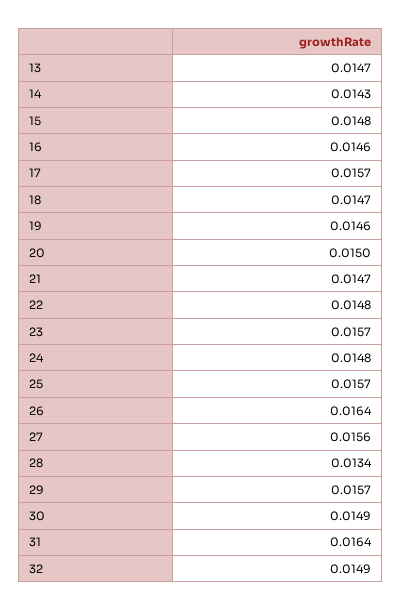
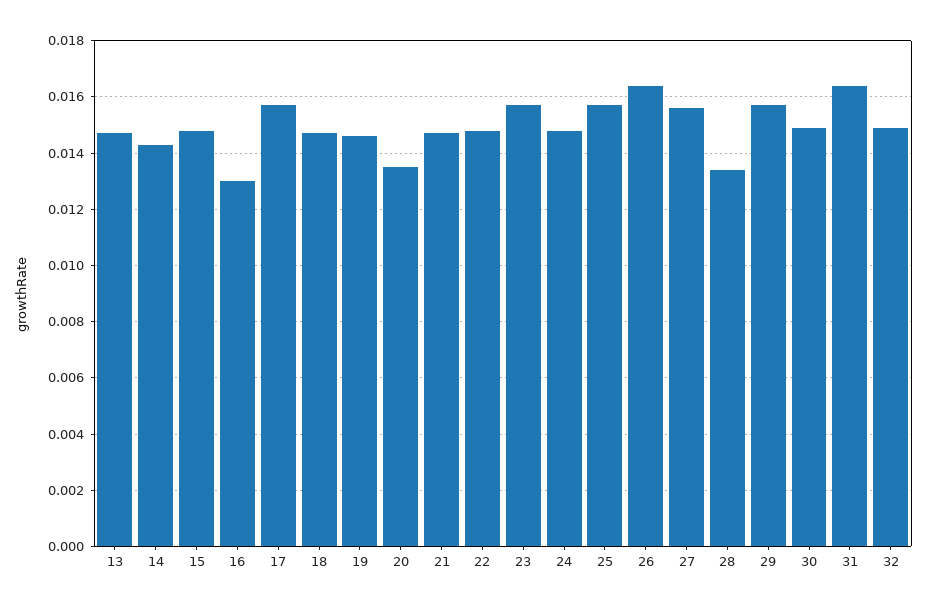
16: 0.0146 -> 0.013
20: 0.015 -> 0.0135

